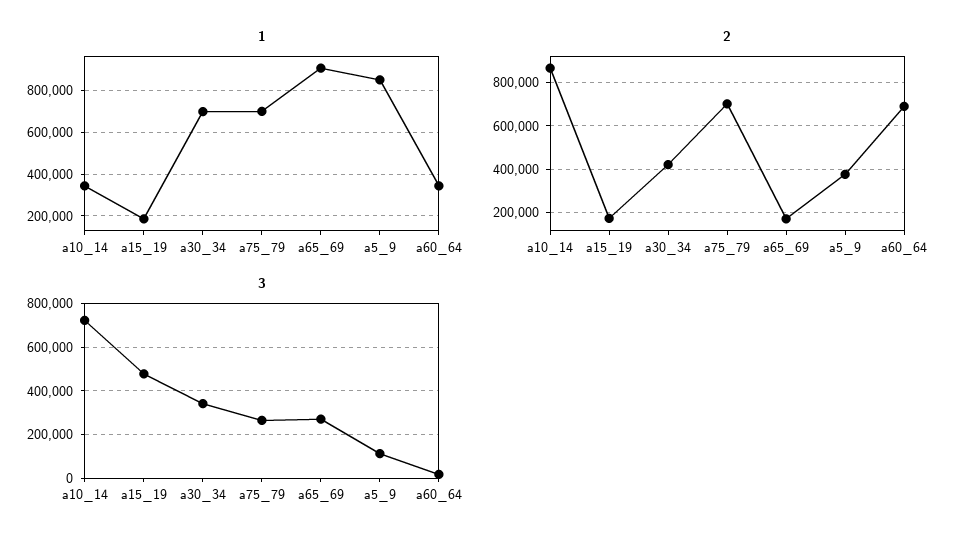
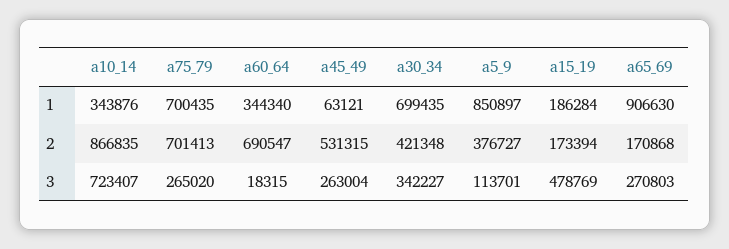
1, a45_49: none -> 63121
2, a45_49: none -> 531315
3, a45_49: none -> 263004

